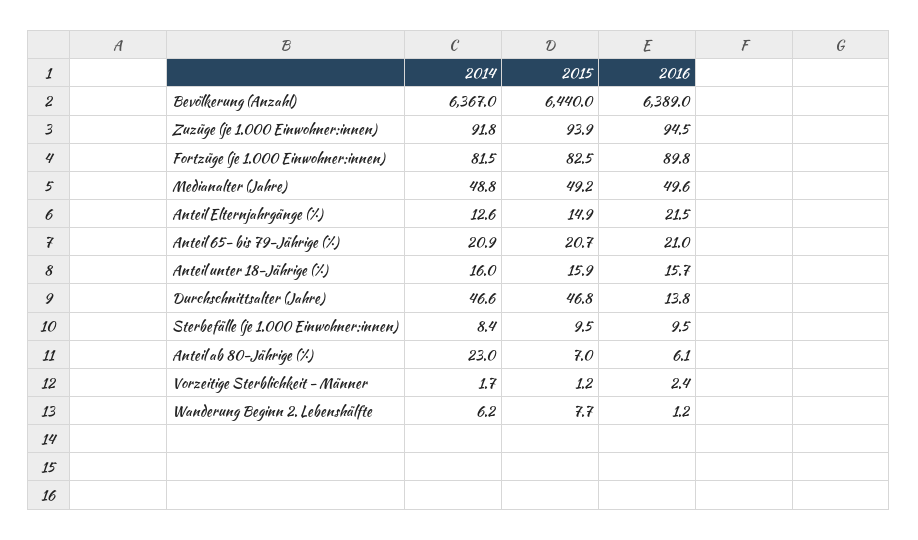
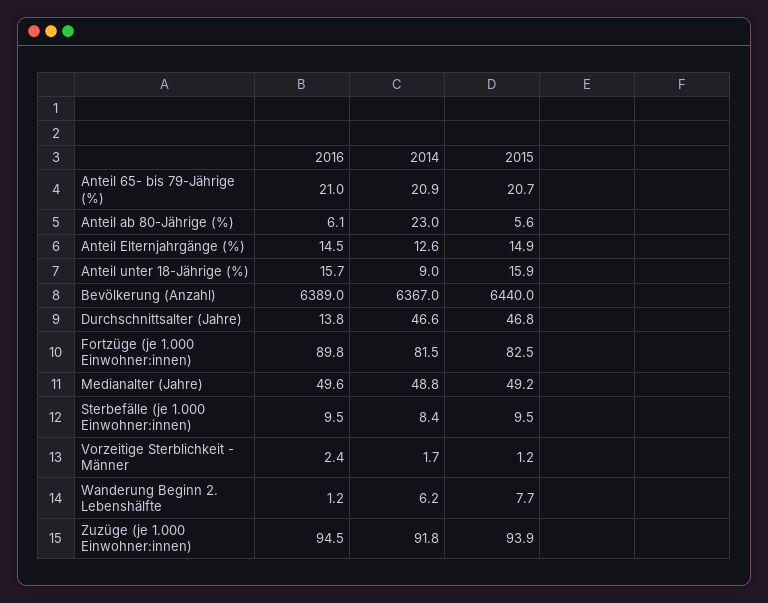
2016, Anteil Elternjahrgänge (%): 21.5 -> 14.5
2014, Anteil unter 18-Jährige (%): 16 -> 9
2015, Anteil ab 80-Jährige (%): 7 -> 5.6

